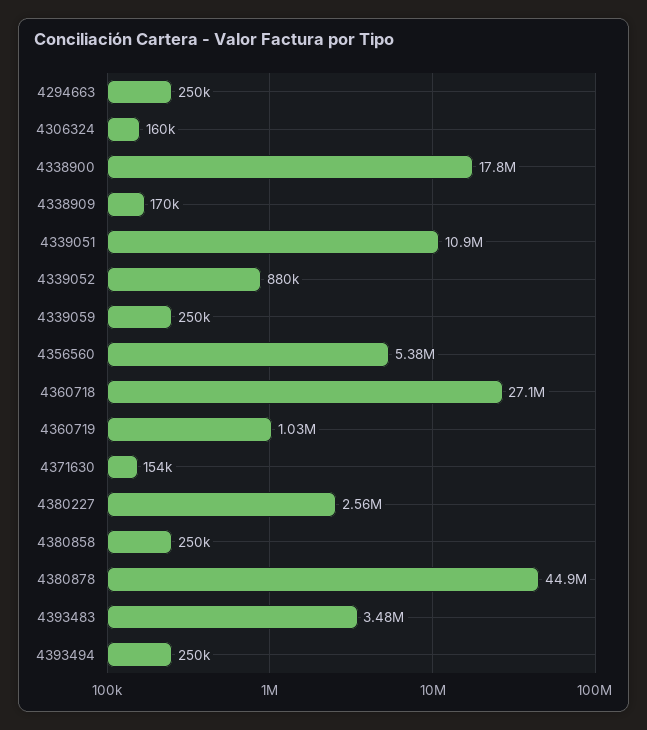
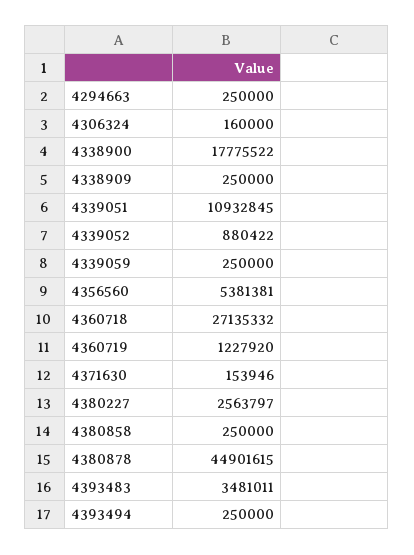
4338909: 170000 -> 250000
4360719: 1030000 -> 1227920

